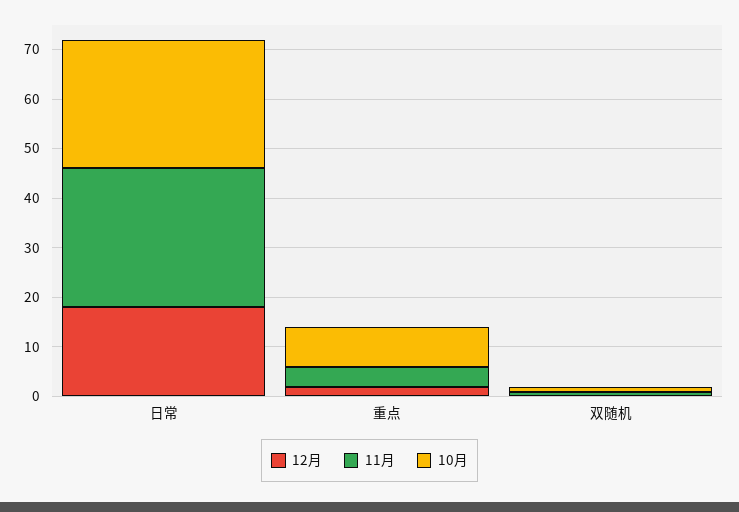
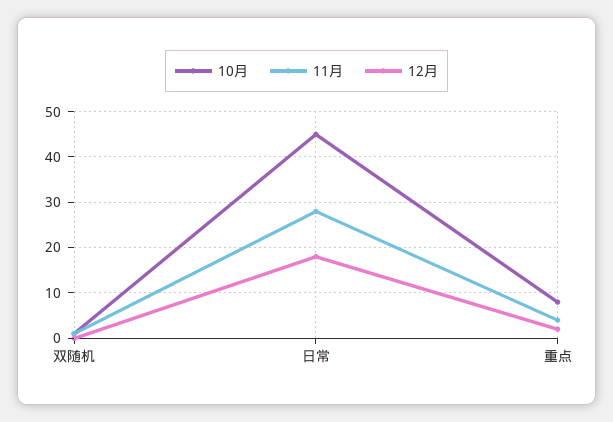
10月, 日常: 25 -> 45

